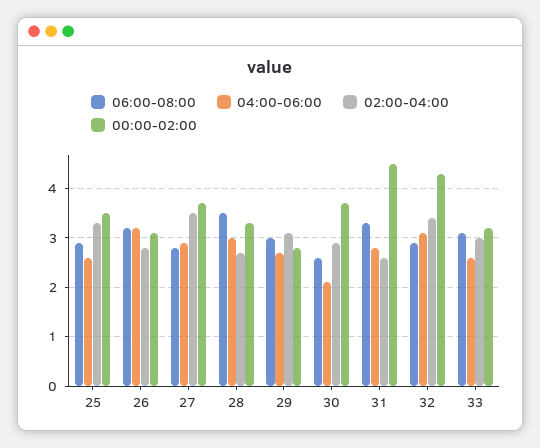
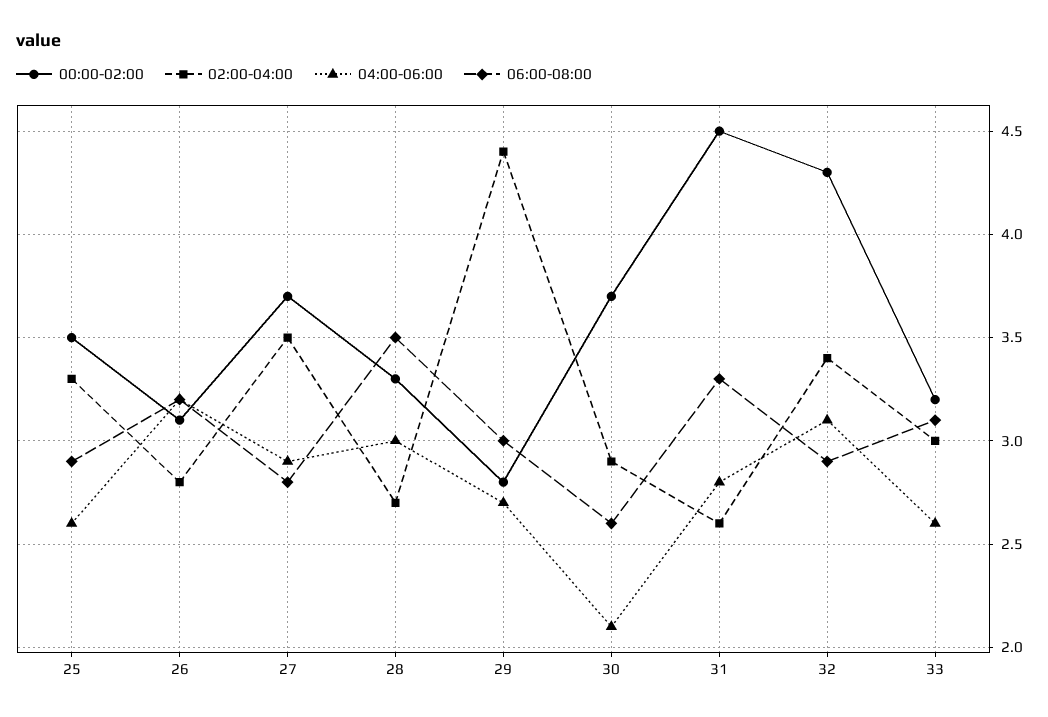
02:00-04:00, 29: 3 -> 4.4

